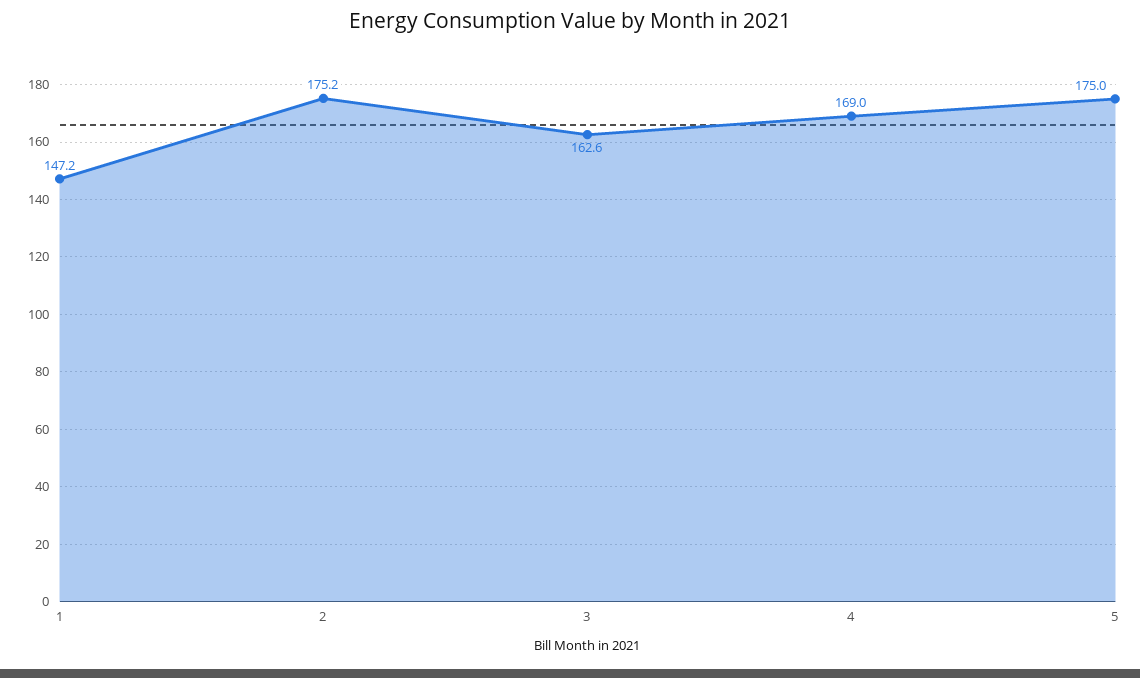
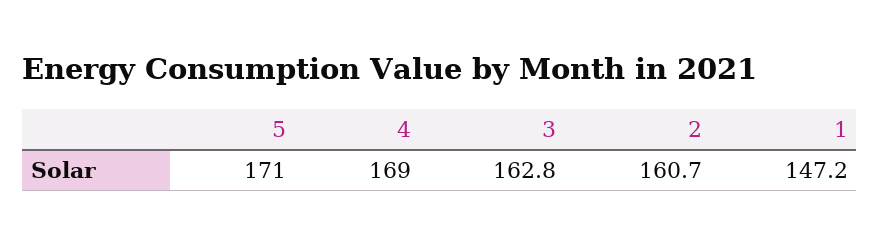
2: 175.2 -> 160.7
3: 162.6 -> 162.8
5: 175 -> 171

